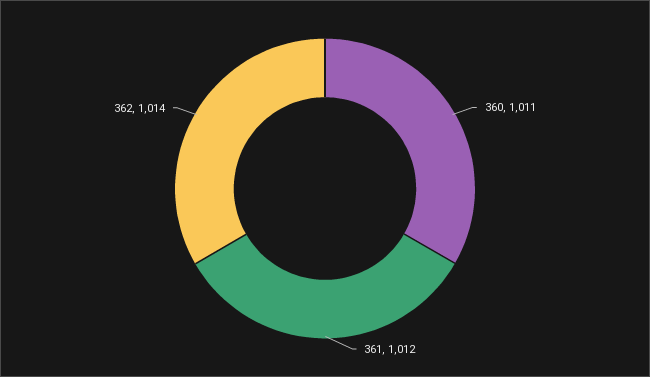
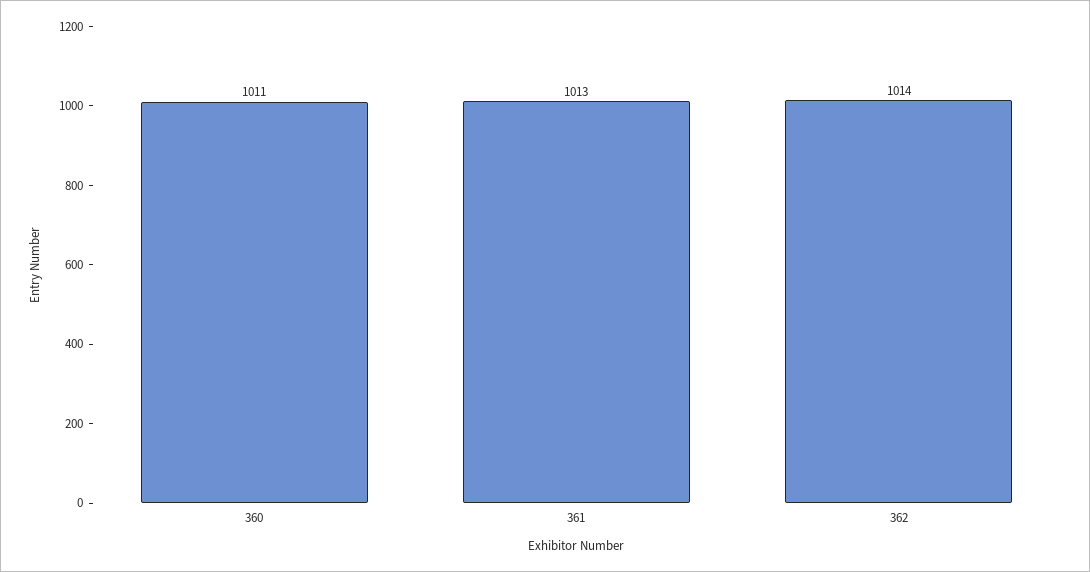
361: 1012 -> 1013

